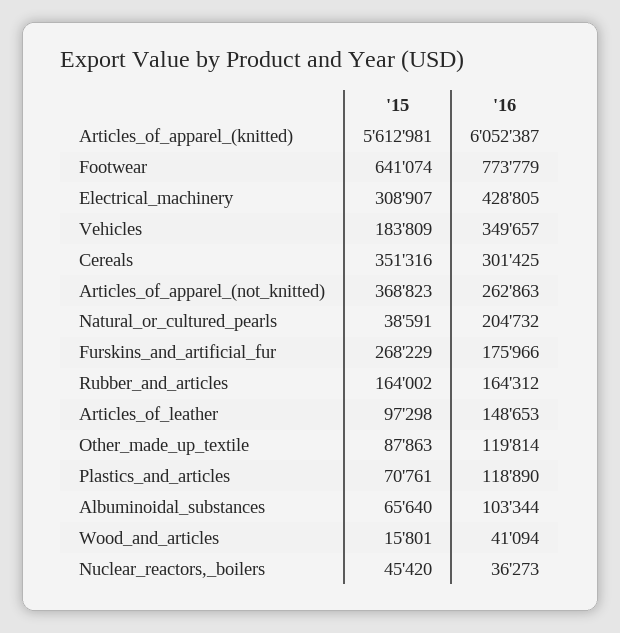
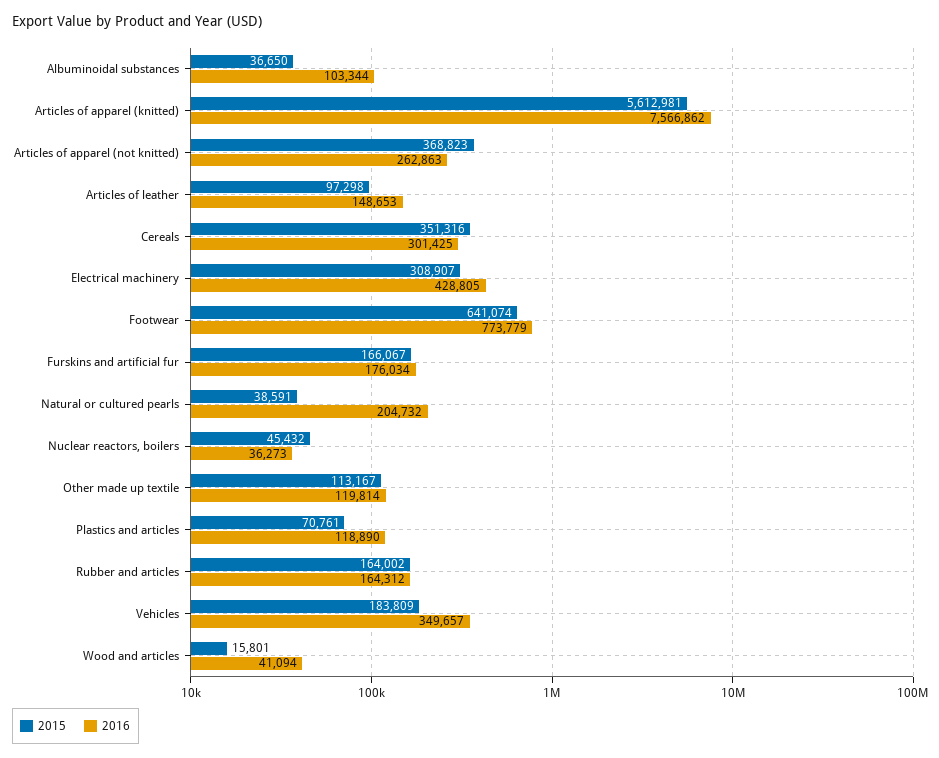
'16, Articles_of_apparel_(knitted): 6052387 -> 7566862
'15, Furskins_and_artificial_fur: 268229 -> 166067
'16, Furskins_and_artificial_fur: 175966 -> 176034
'15, Other_made_up_textile: 87863 -> 113167
'15, Albuminoidal_substances: 65640 -> 36650
'15, Nuclear_reactors,_boilers: 45420 -> 45432

